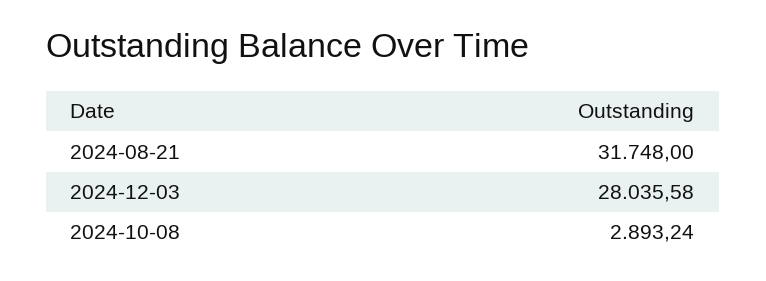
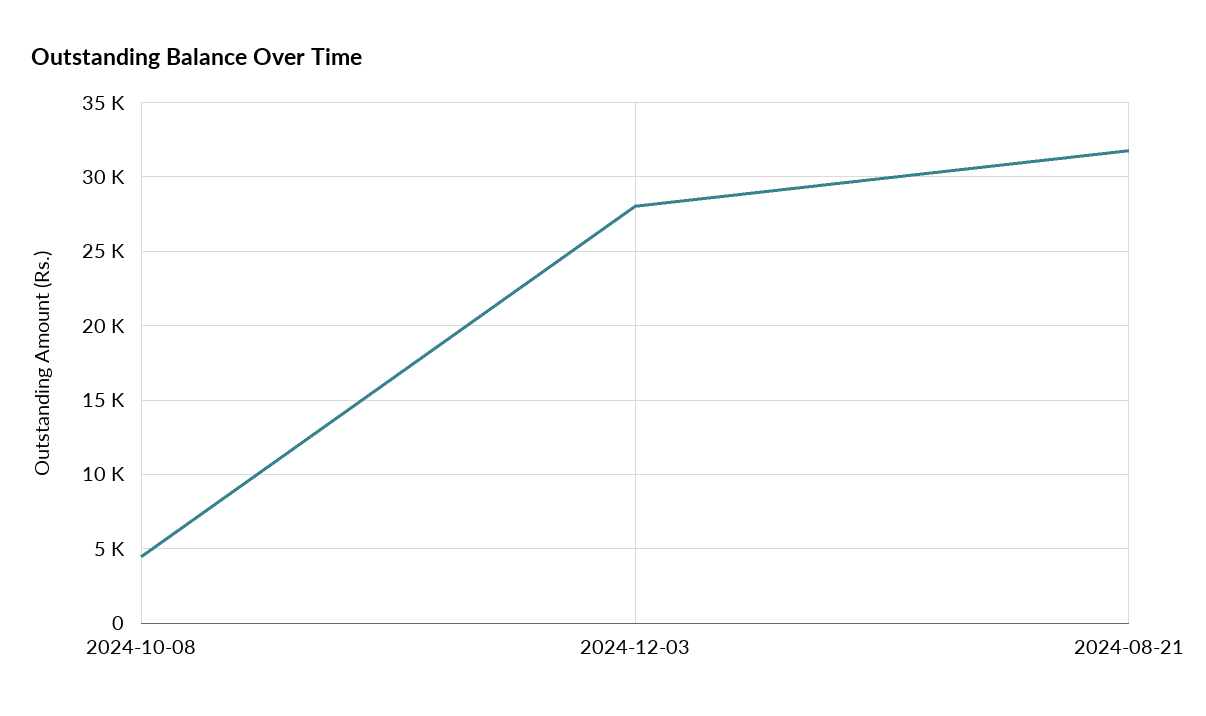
2024-10-08: 2893.24 -> 4500

